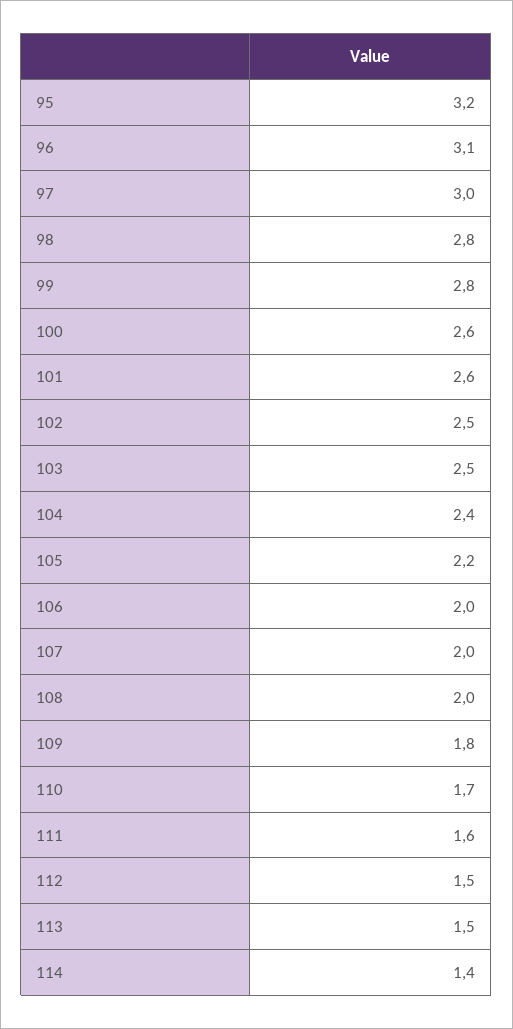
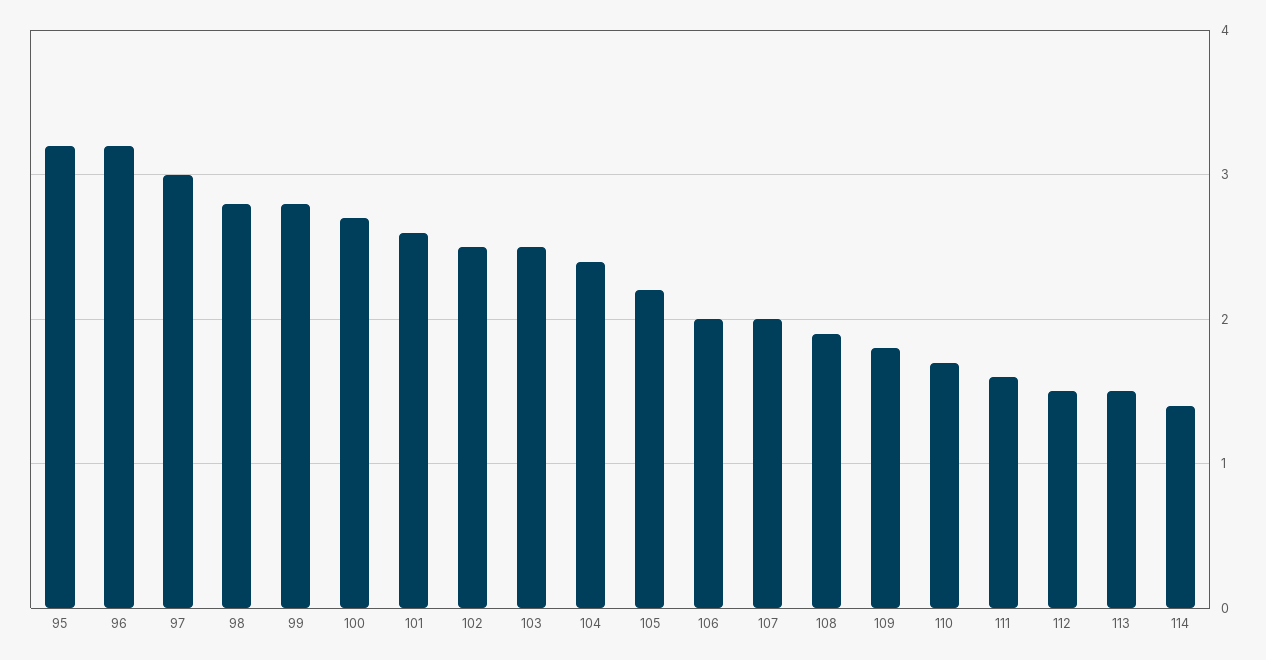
96: 3.1 -> 3.2
100: 2.6 -> 2.7
108: 2 -> 1.9

